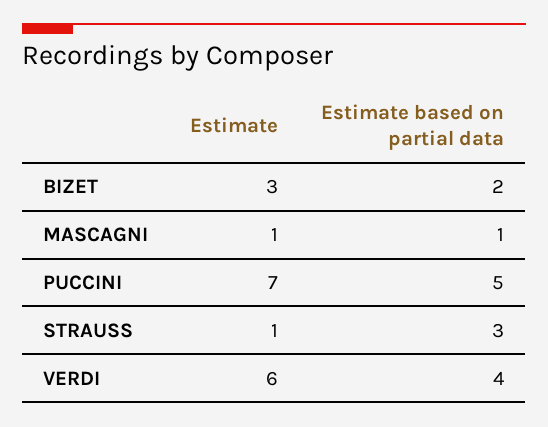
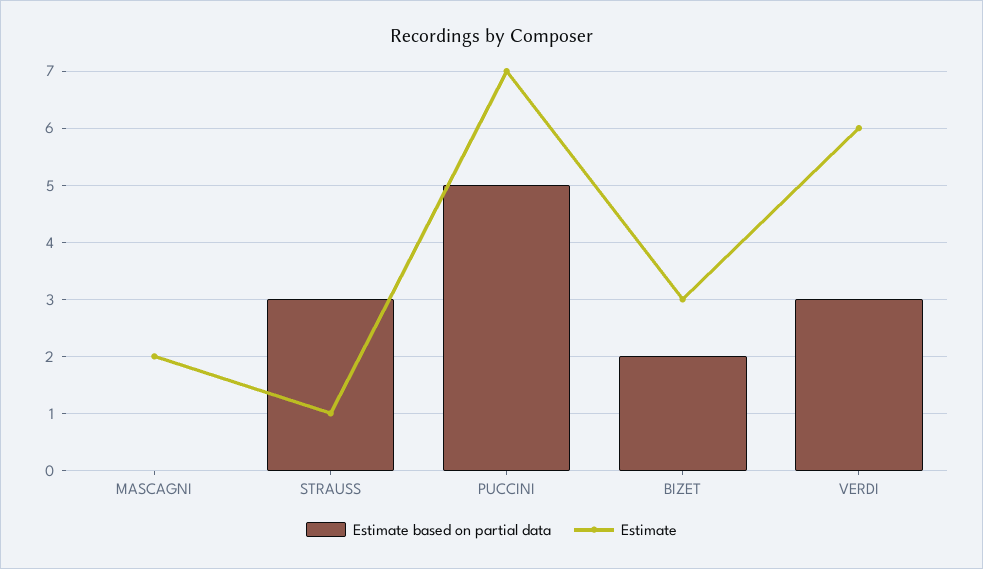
Estimate, MASCAGNI: 1 -> 2
Estimate based on partial data, MASCAGNI: 1 -> 0
Estimate based on partial data, VERDI: 4 -> 3

